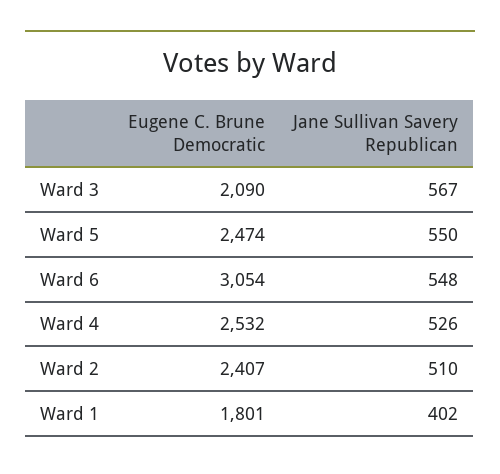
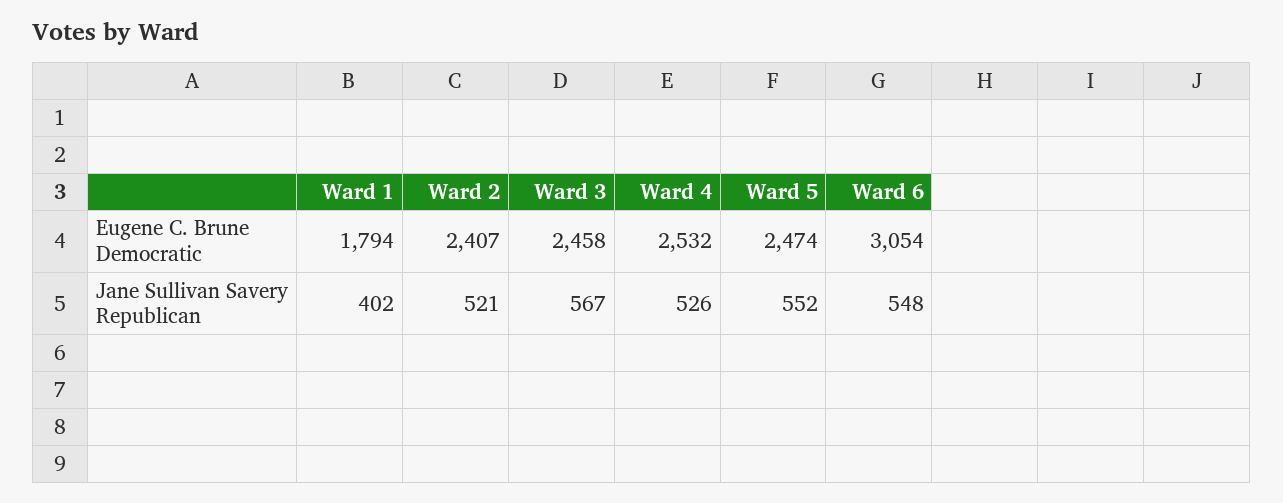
Eugene C. Brune Democratic, Ward 3: 2090 -> 2458
Jane Sullivan Savery Republican, Ward 5: 550 -> 552
Jane Sullivan Savery Republican, Ward 2: 510 -> 521
Eugene C. Brune Democratic, Ward 1: 1801 -> 1794

